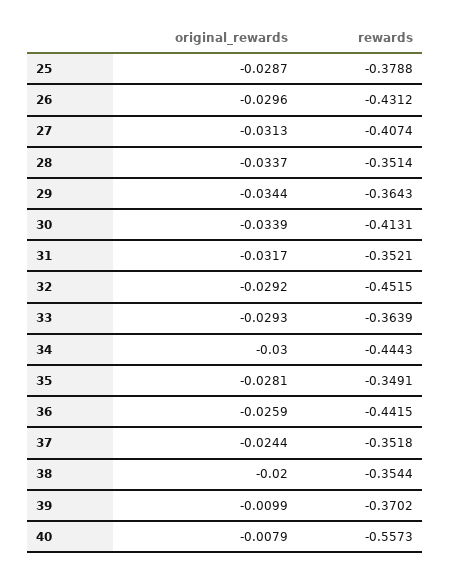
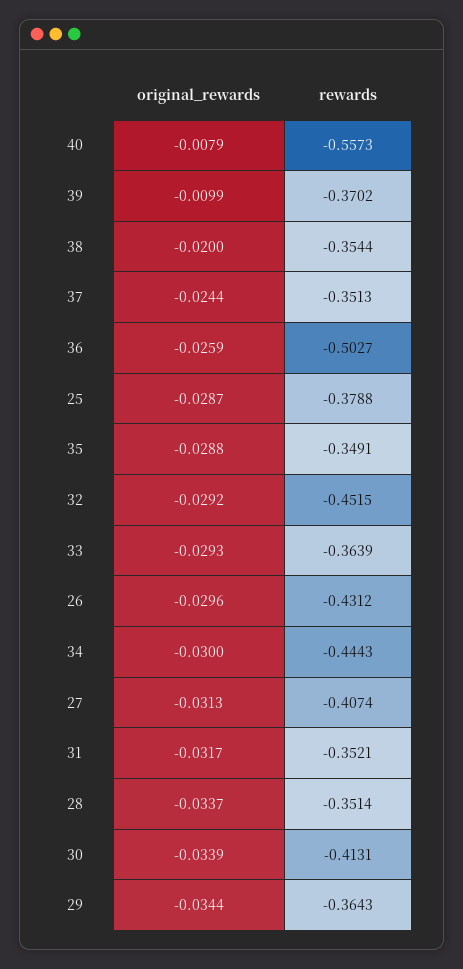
original_rewards, 35: -0.0281 -> -0.0288
rewards, 36: -0.4415 -> -0.5027
rewards, 37: -0.3518 -> -0.3513

